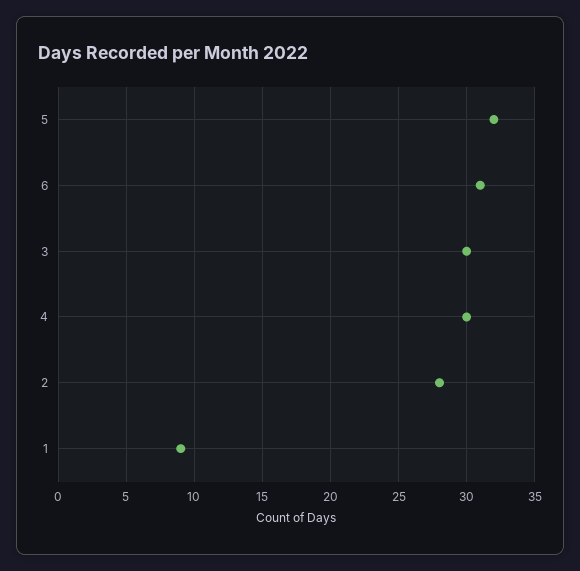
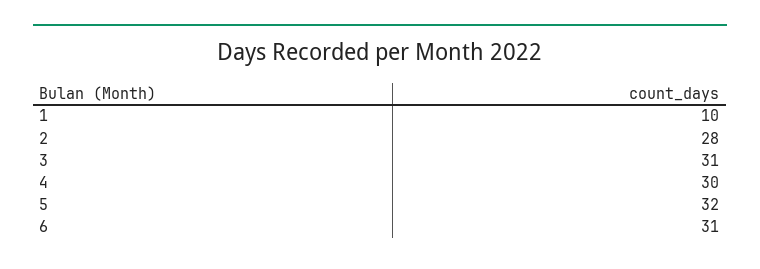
3: 30 -> 31
1: 9 -> 10

